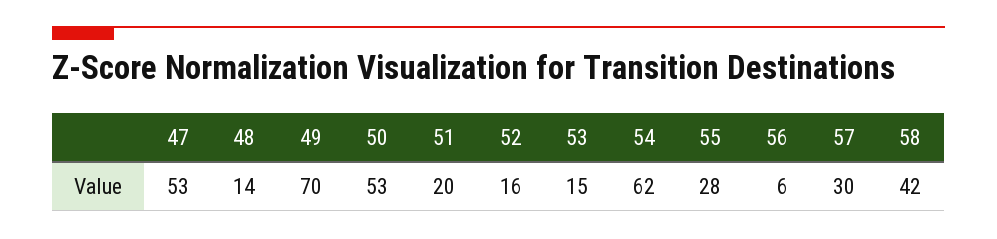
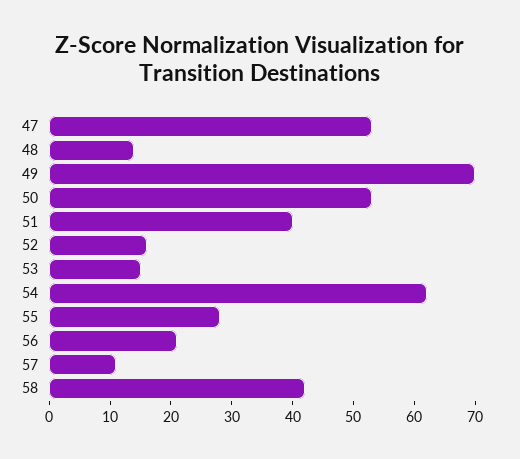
51: 20 -> 40
56: 6 -> 20
57: 30 -> 10

